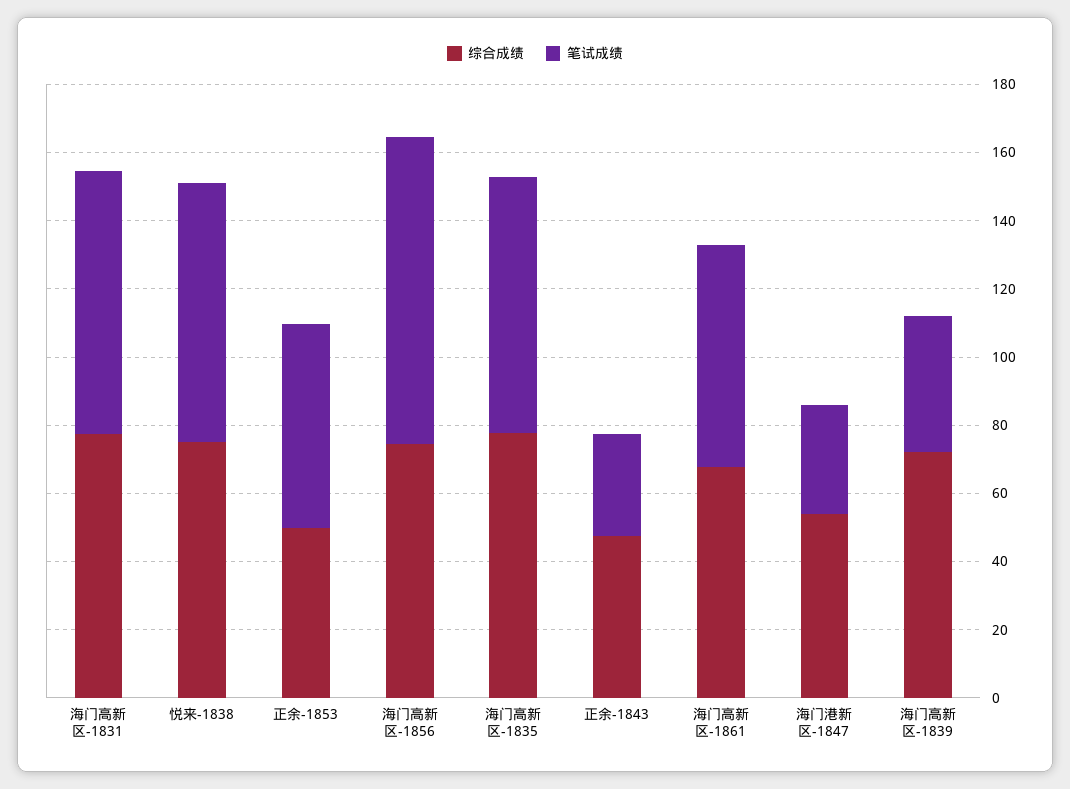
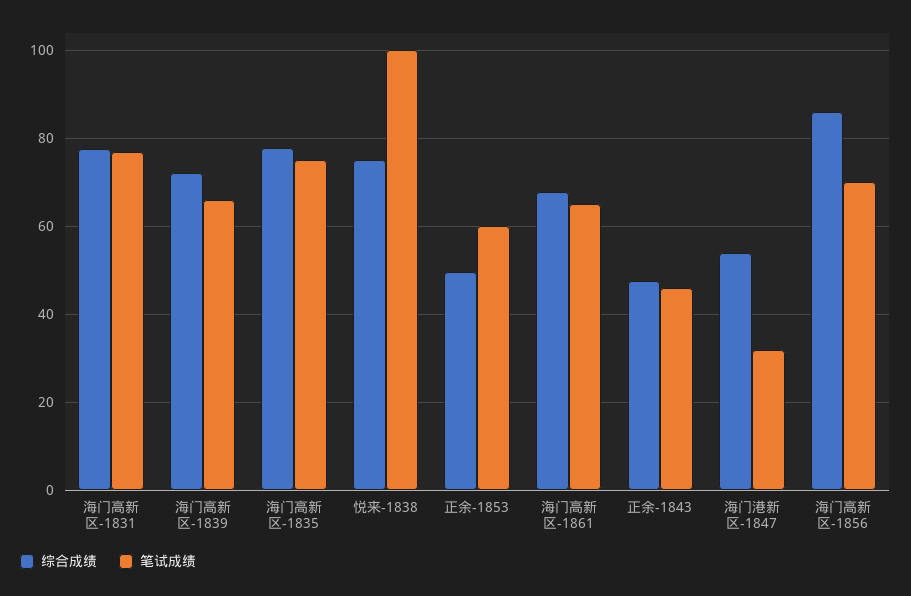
笔试成绩, 悦来-1838: 75 -> 100
综合成绩, 海门高新区-1856: 75 -> 86
笔试成绩, 海门高新区-1856: 90 -> 70
笔试成绩, 正余-1843: 30 -> 46
笔试成绩, 海门高新区-1839: 40 -> 66

